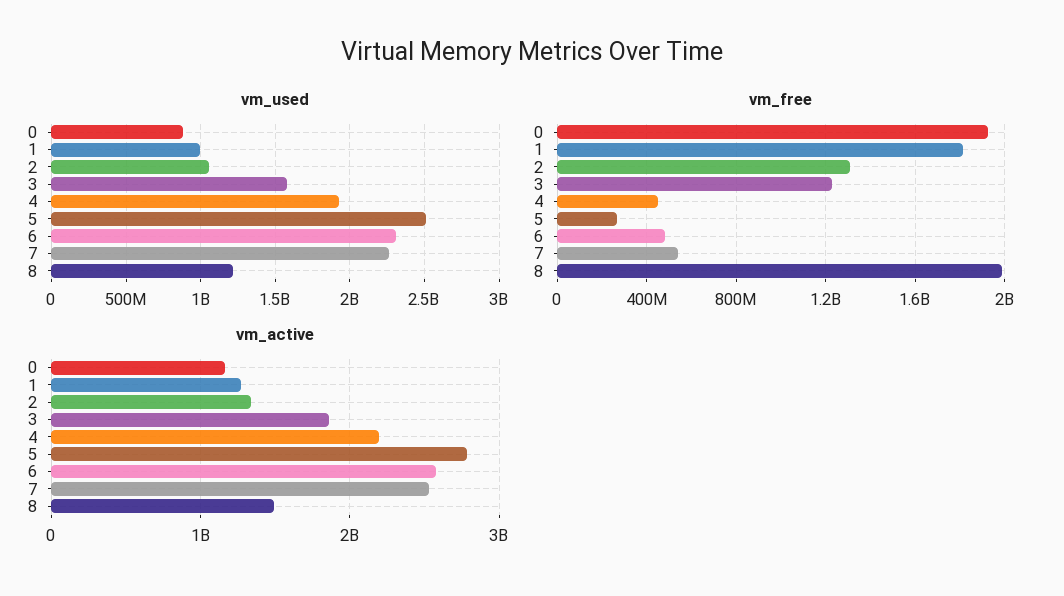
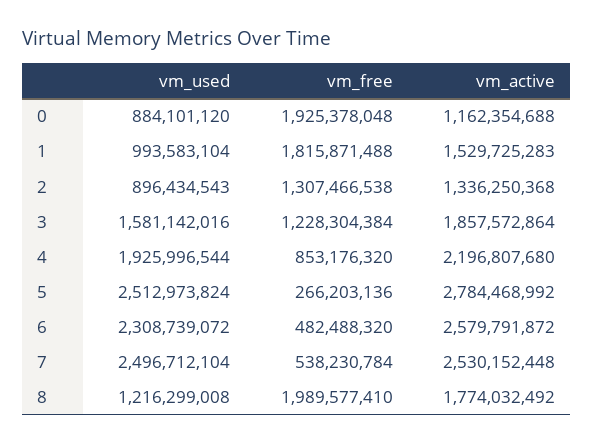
vm_used, 2: 1050000000 -> 896434543
vm_used, 7: 2250000000 -> 2496712104
vm_free, 4: 450000000 -> 853176320
vm_active, 1: 1300000000 -> 1529725283
vm_active, 8: 1500000000 -> 1774032492

